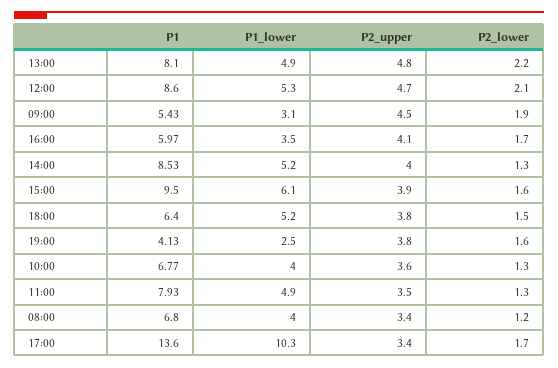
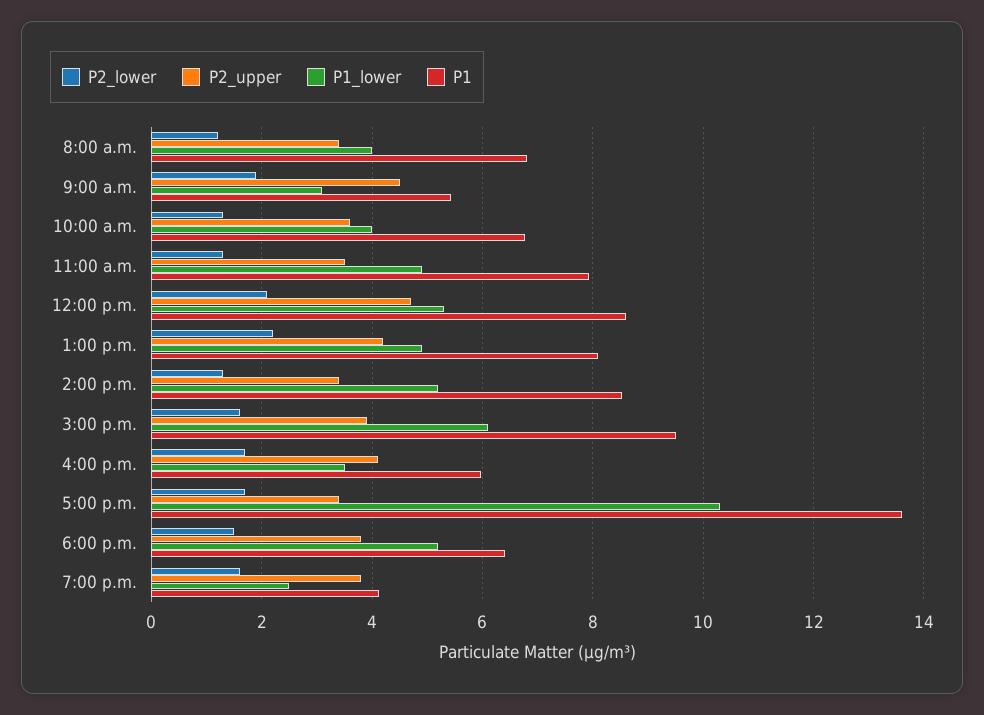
P2_upper, 13:00: 4.8 -> 4.2
P2_upper, 14:00: 4 -> 3.4

